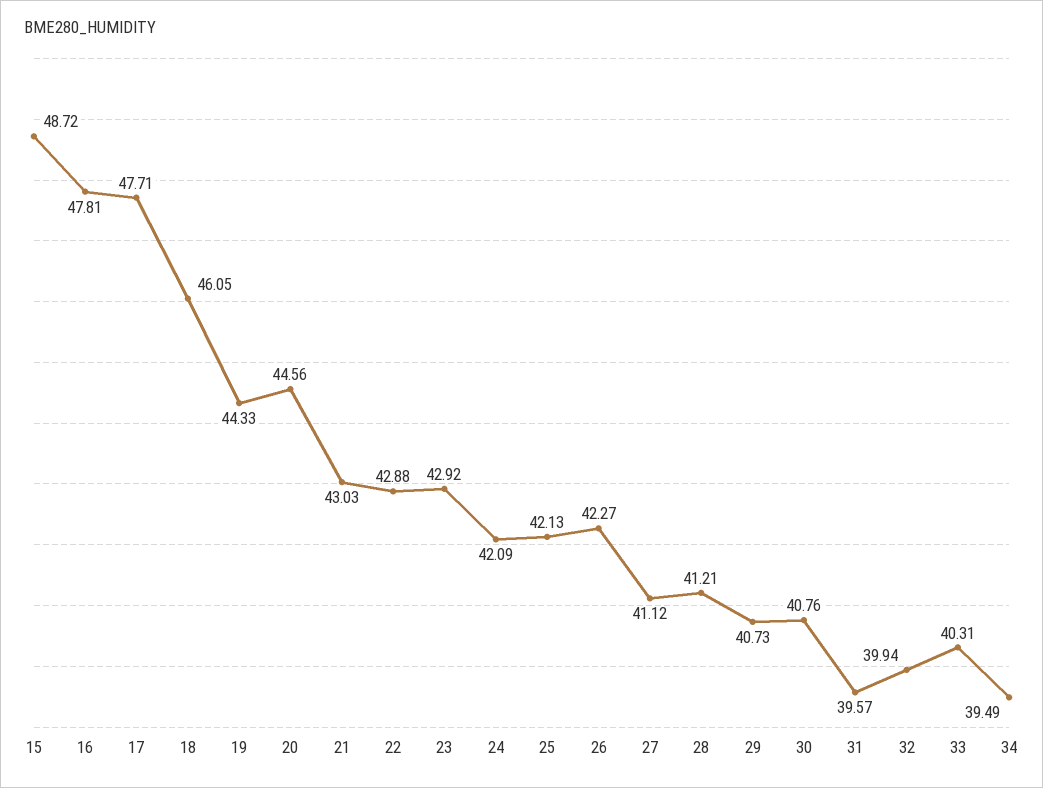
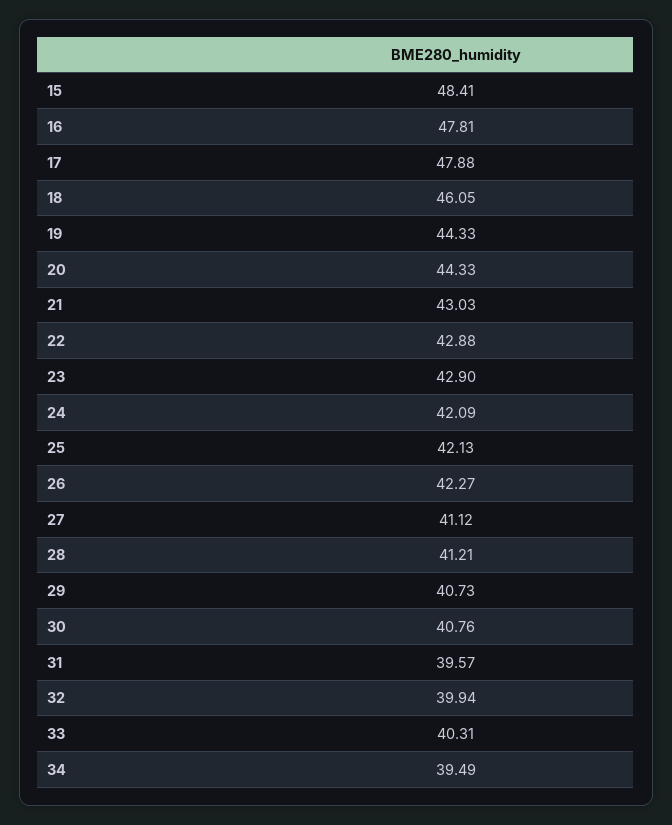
15: 48.72 -> 48.41
17: 47.71 -> 47.88
20: 44.56 -> 44.33
23: 42.92 -> 42.9

